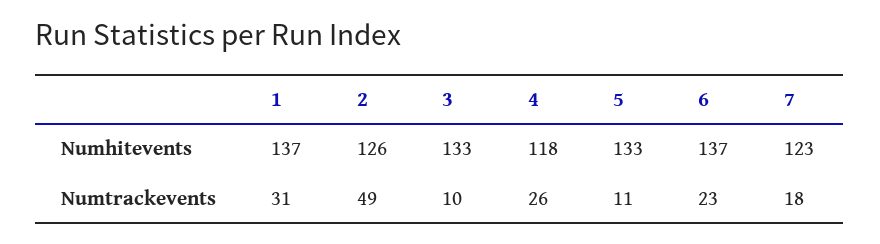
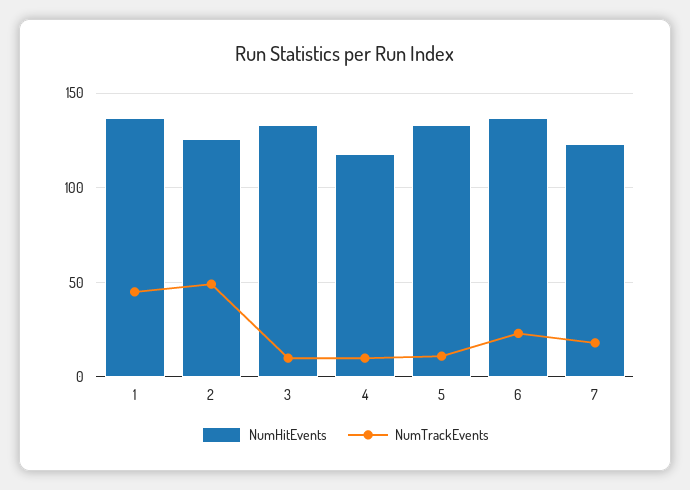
Numtrackevents, 1: 31 -> 45
Numtrackevents, 4: 26 -> 10

